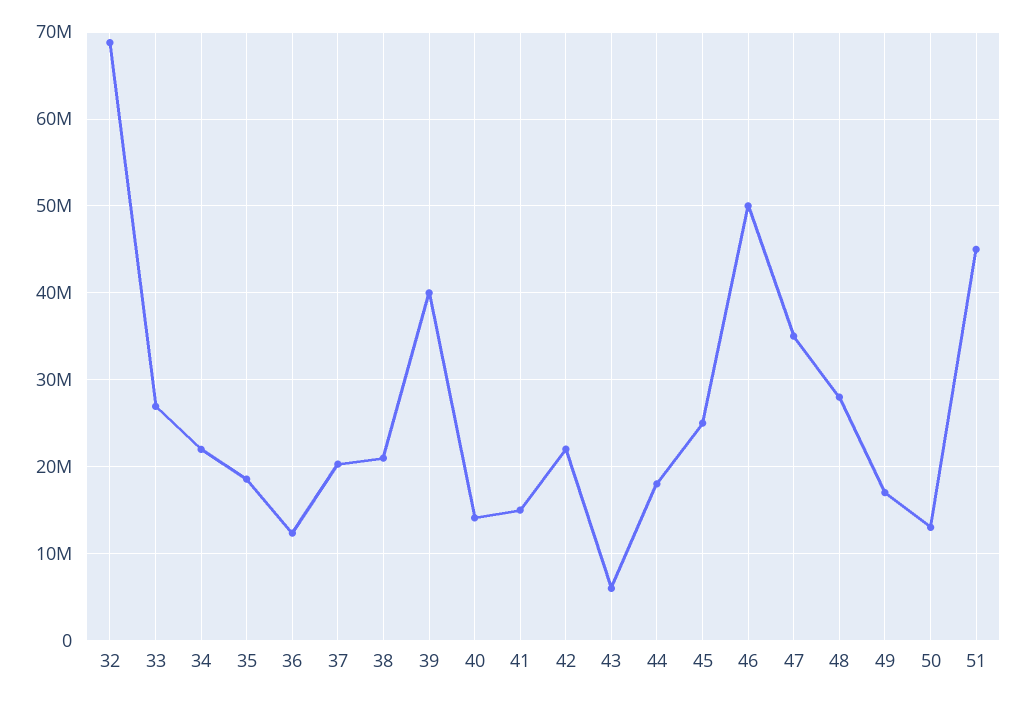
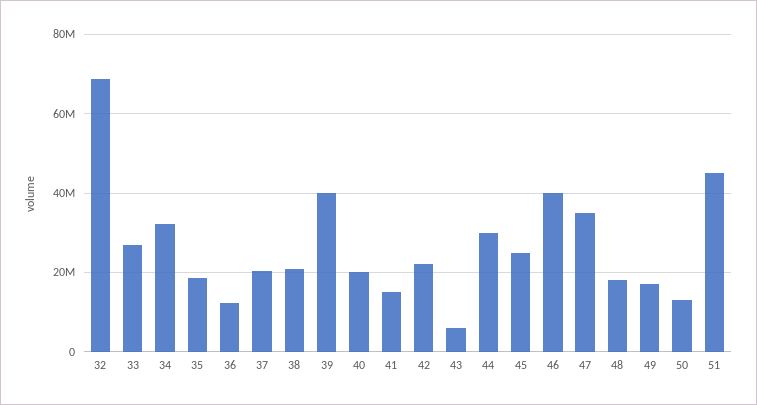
34: 22000000 -> 32000000
40: 14000000 -> 20000000
44: 18000000 -> 30000000
46: 50000000 -> 40000000
48: 28000000 -> 18000000

